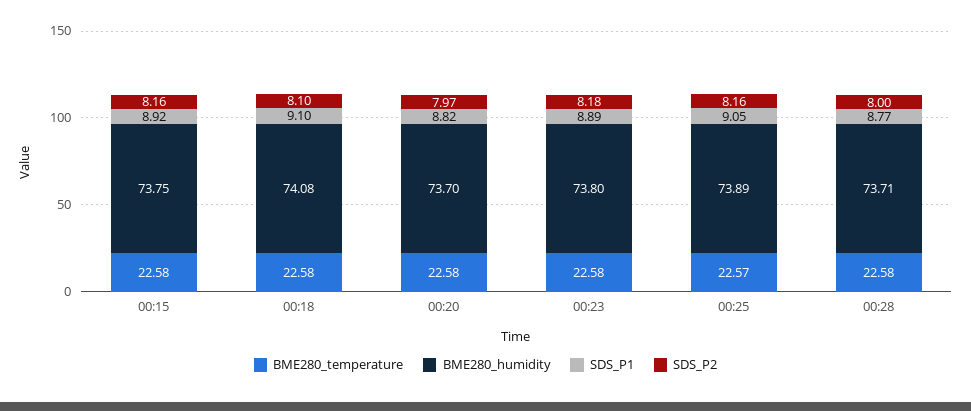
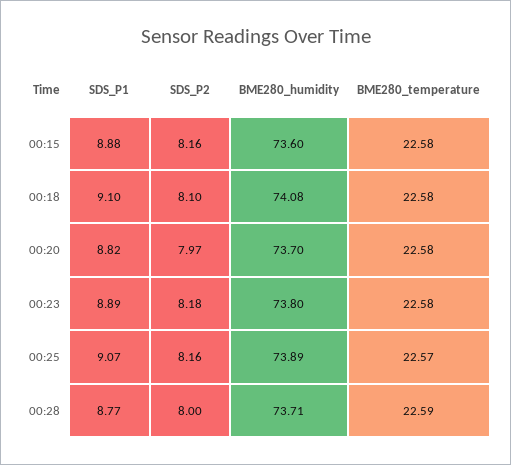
BME280_humidity, 00:15: 73.75 -> 73.6
SDS_P1, 00:15: 8.92 -> 8.88
SDS_P1, 00:25: 9.05 -> 9.07
BME280_temperature, 00:28: 22.58 -> 22.59

